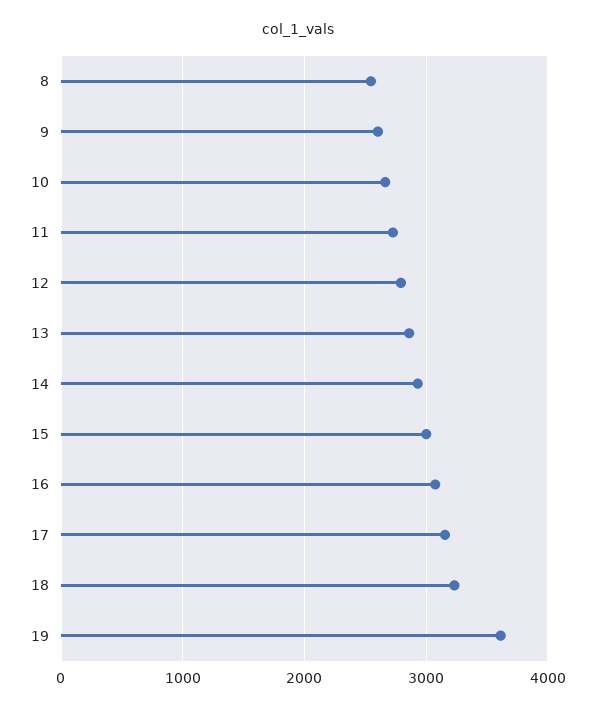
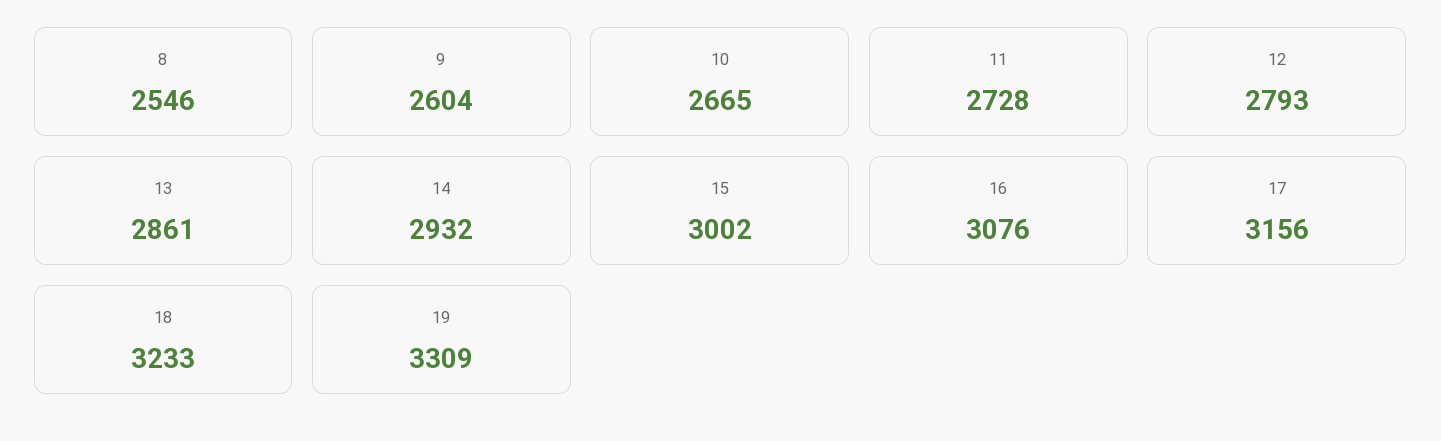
19: 3600 -> 3309

